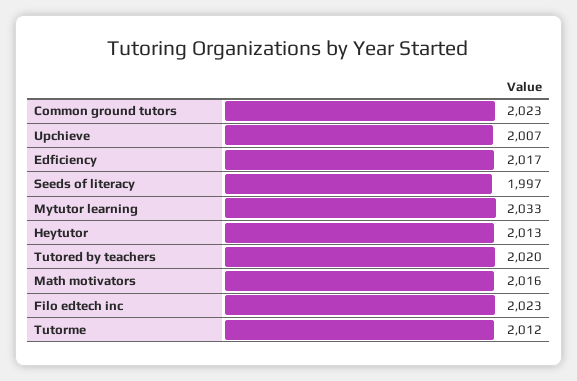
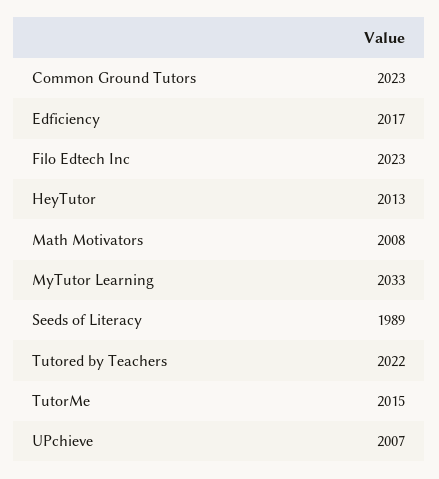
Seeds of literacy: 1997 -> 1989
Tutored by teachers: 2020 -> 2022
Math motivators: 2016 -> 2008
Tutorme: 2012 -> 2015

